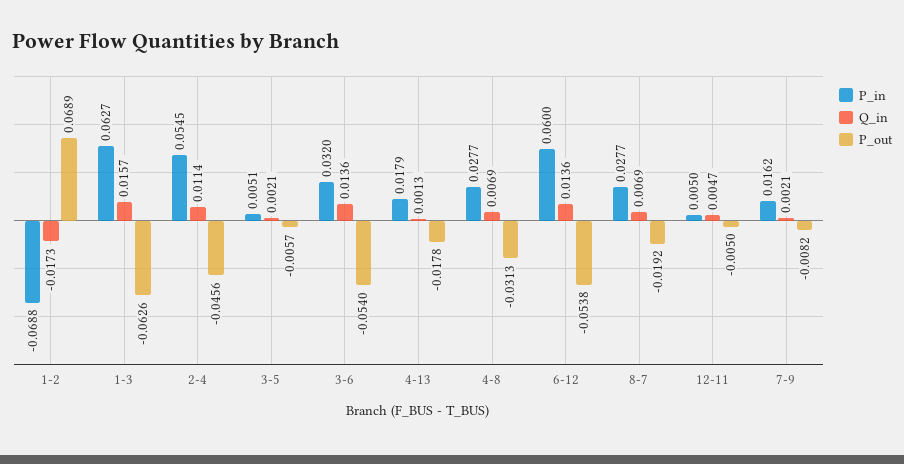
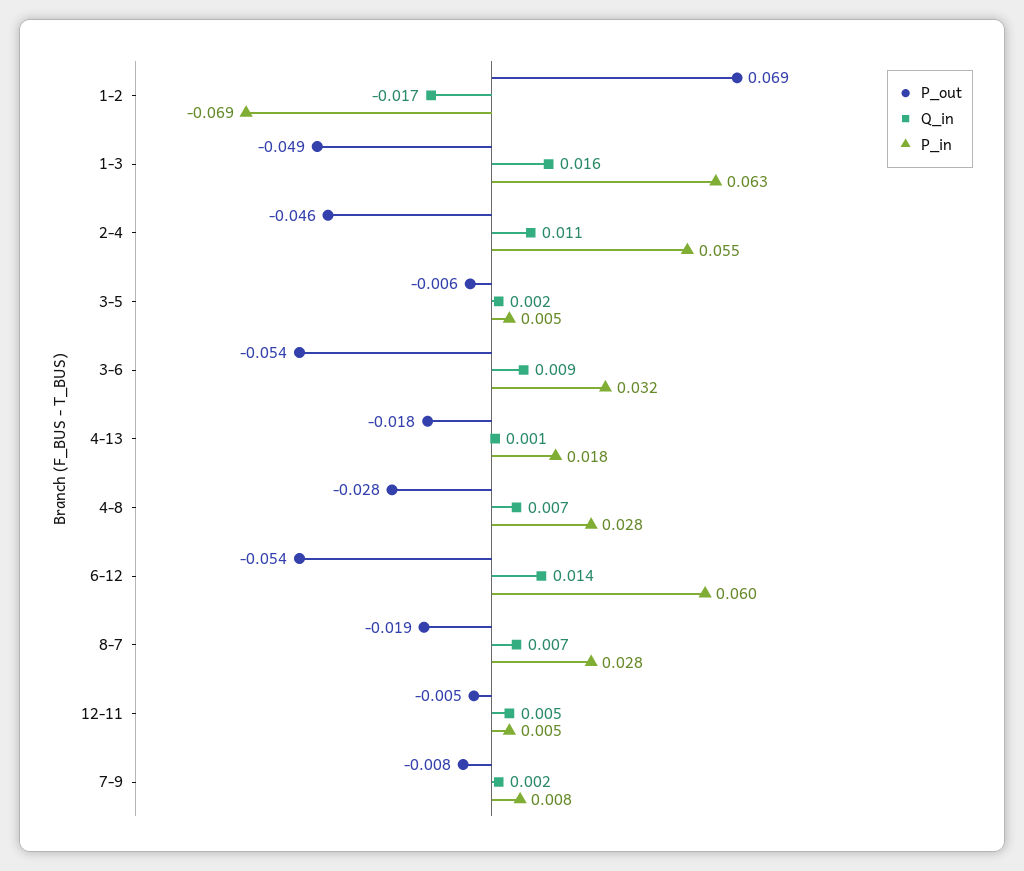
P_out, 1-3: -0.0626 -> -0.049
Q_in, 3-6: 0.0136 -> 0.009
P_out, 4-8: -0.0313 -> -0.028
P_in, 7-9: 0.0162 -> 0.008

